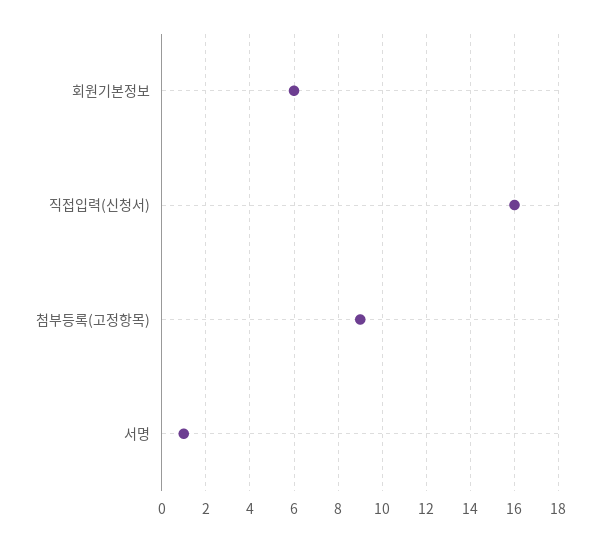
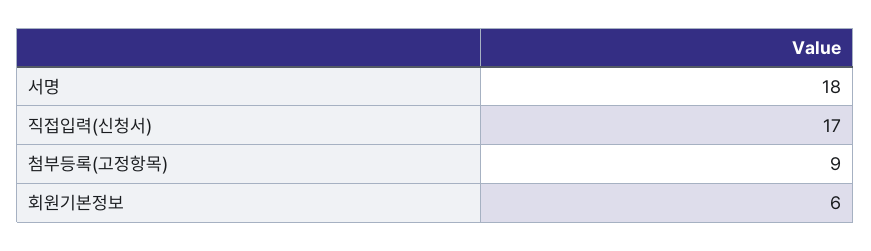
직접입력(신청서): 16 -> 17
서명: 1 -> 18

